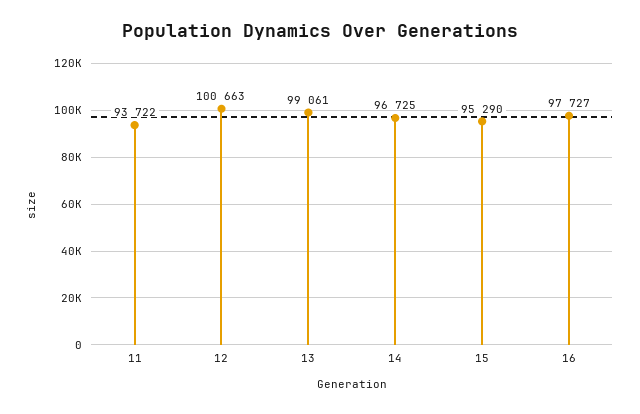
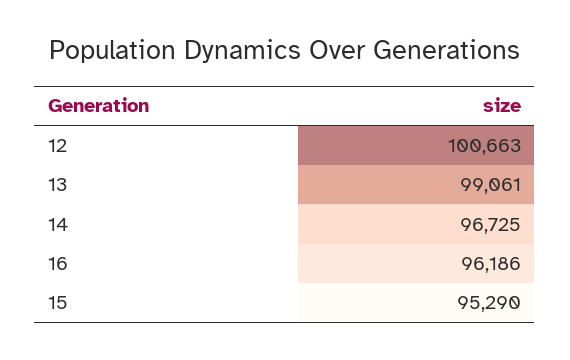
11: 93722 -> none
16: 97727 -> 96186

